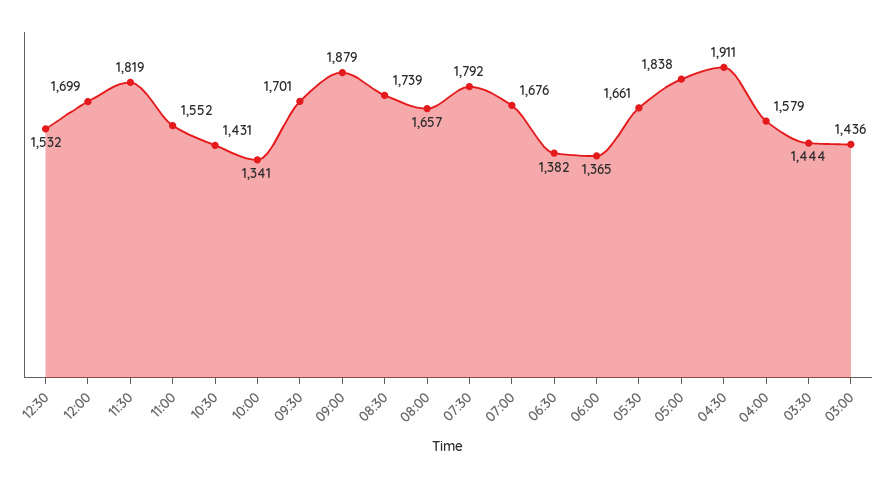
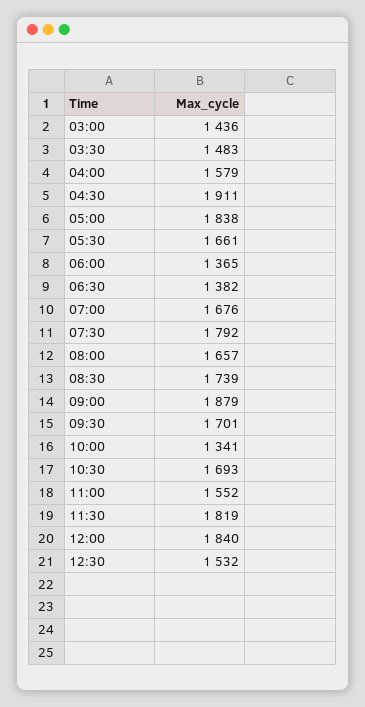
12:00: 1699 -> 1840
10:30: 1431 -> 1693
03:30: 1444 -> 1483

